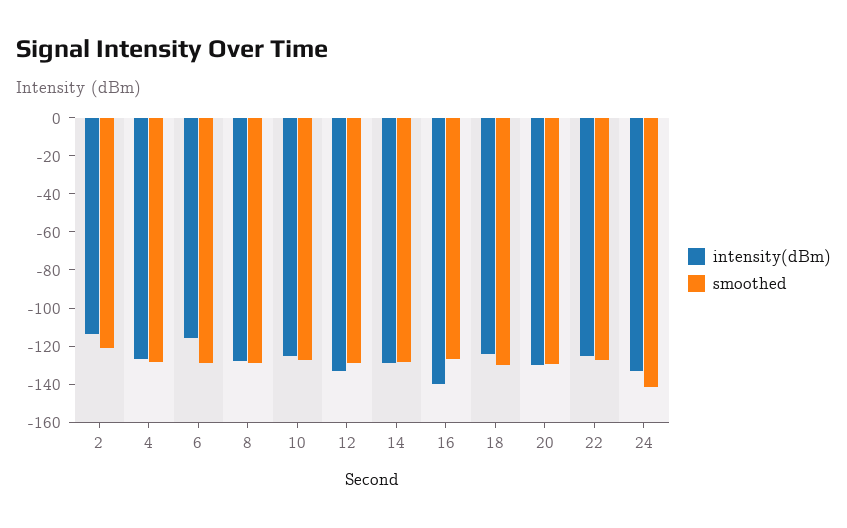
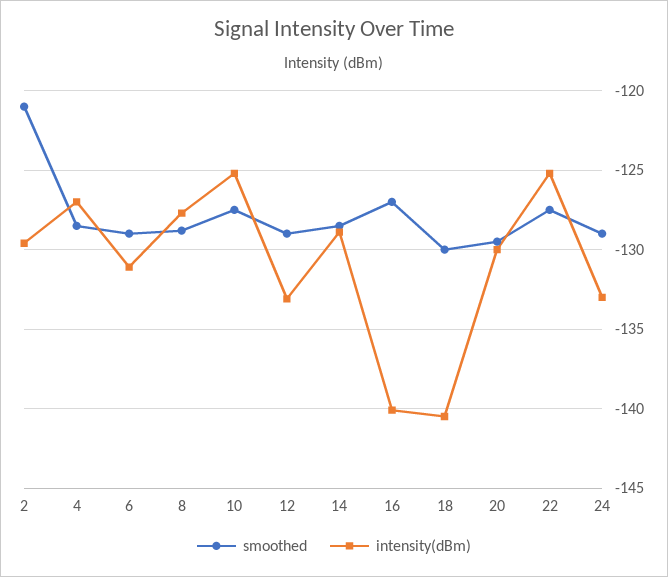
intensity(dBm), 2: -115 -> -129.5
intensity(dBm), 6: -115 -> -131
intensity(dBm), 18: -125 -> -140.5
smoothed, 24: -140 -> -129

